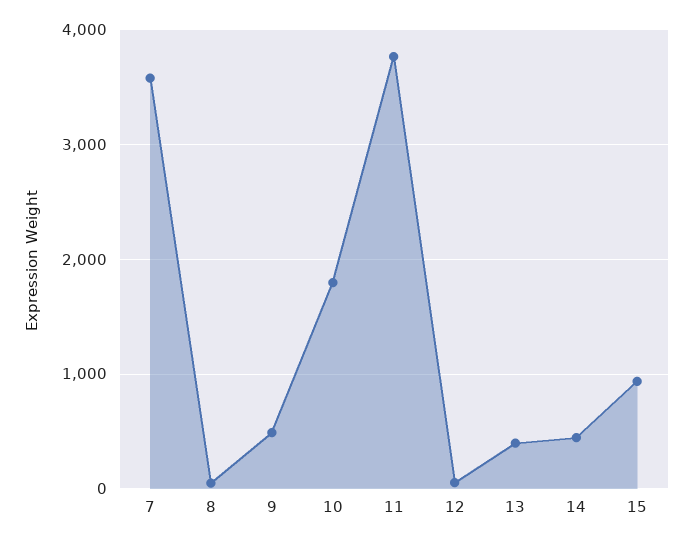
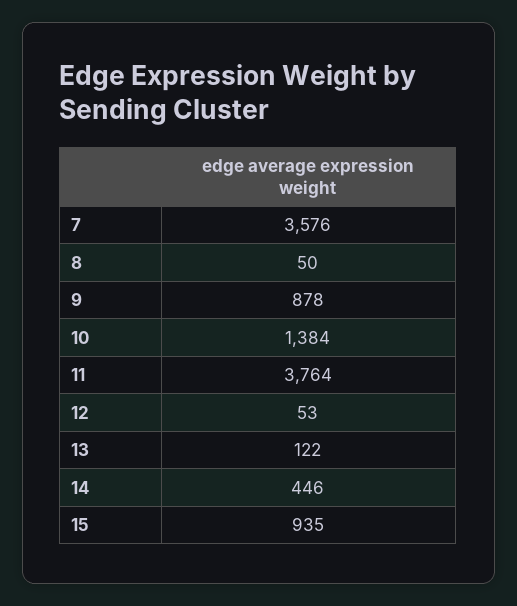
9: 500 -> 878
10: 1800 -> 1384
13: 400 -> 122

